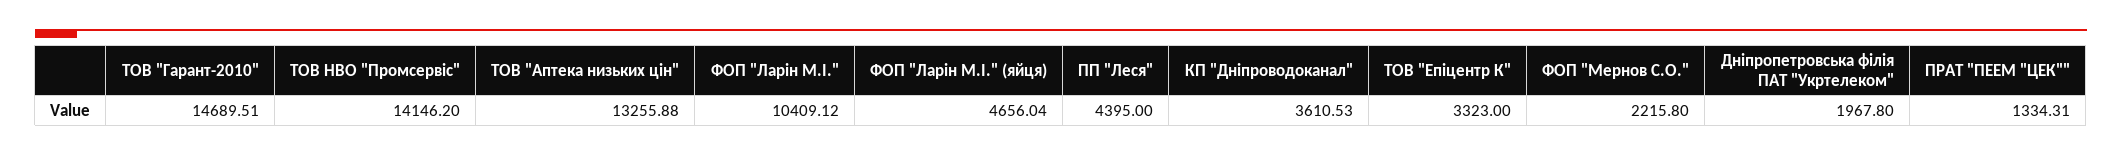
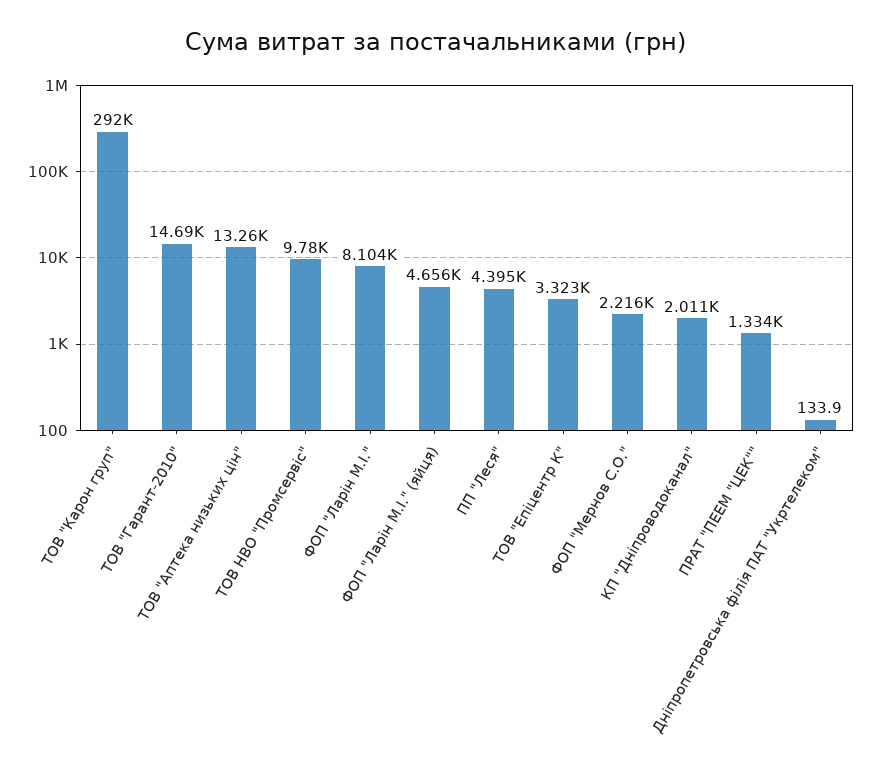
ТОВ НВО "Промсервіс": 14146.2 -> 9780
ФОП "Ларін М.І.": 10409.12 -> 8104
КП "Дніпроводоканал": 3610.53 -> 2011
Дніпропетровська філія ПАТ "Укртелеком": 1967.8 -> 133.9
ТОВ "Карон груп": none -> 292000

